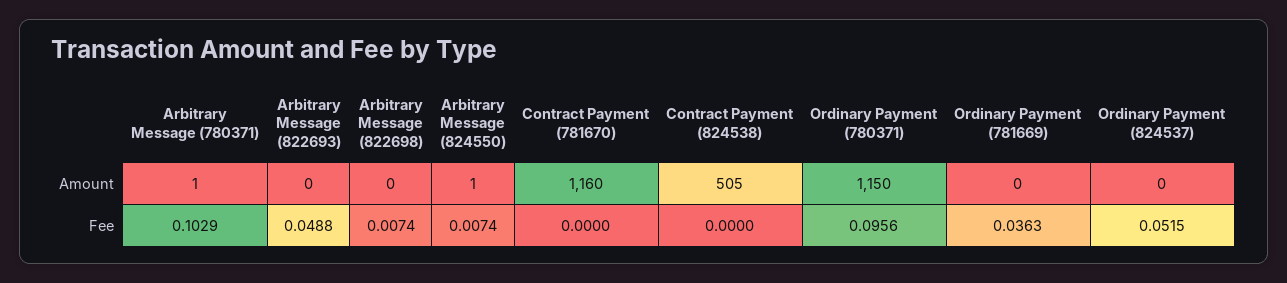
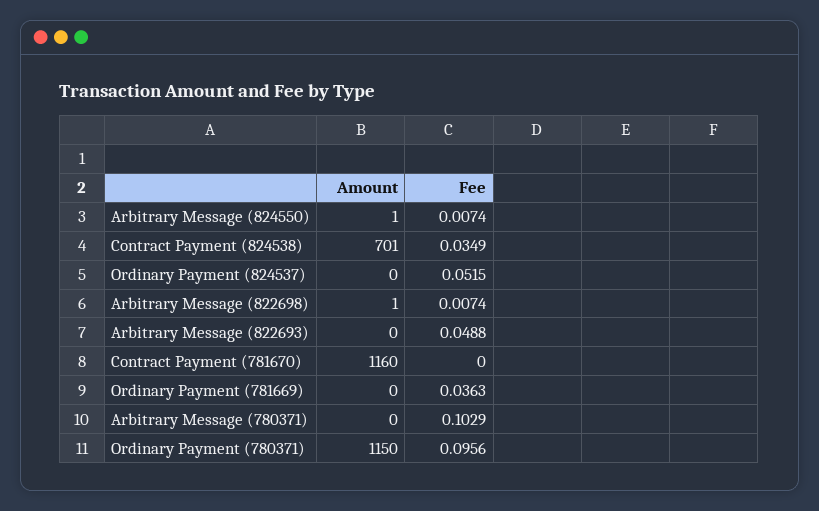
Arbitrary Message (780371), Amount: 1 -> 0
Arbitrary Message (822698), Amount: 0 -> 1
Contract Payment (824538), Amount: 505 -> 701
Contract Payment (824538), Fee: 0 -> 0.0349

